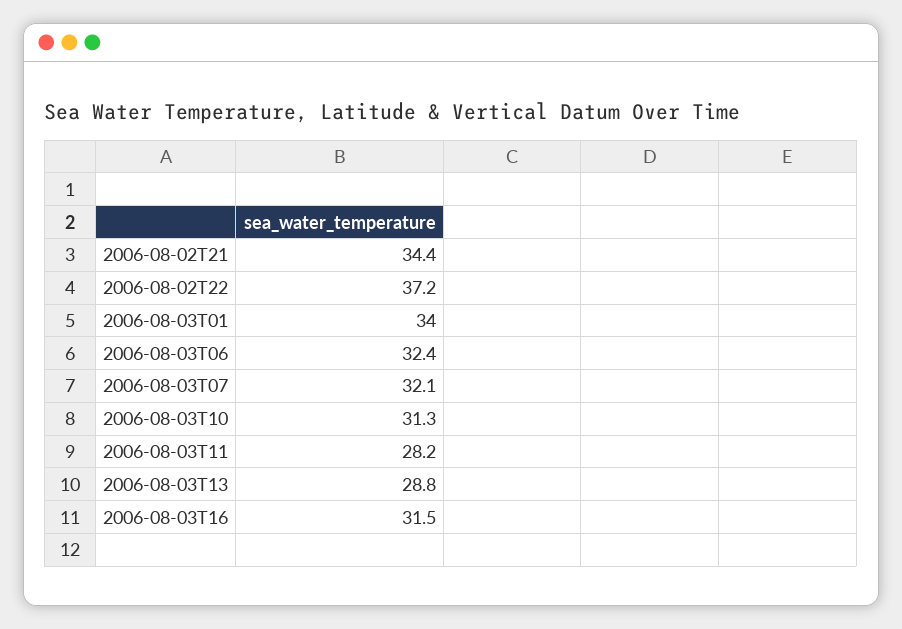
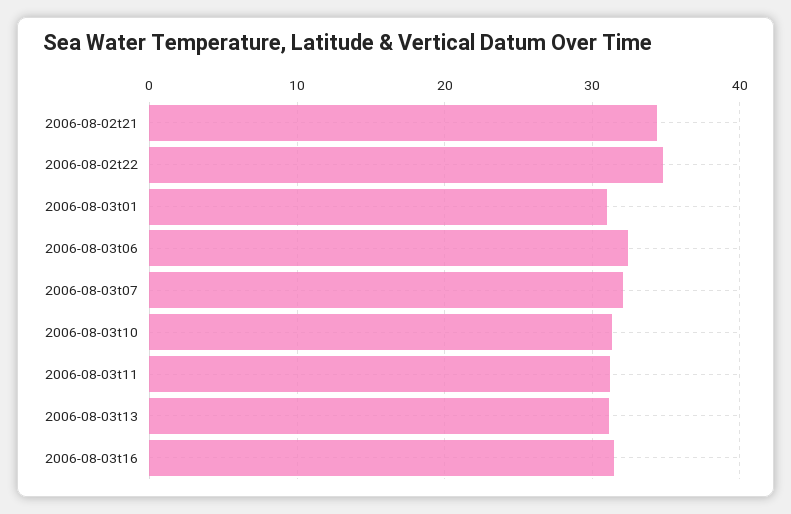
2006-08-02T22: 37.2 -> 35
2006-08-03T01: 34 -> 31
2006-08-03T11: 28.2 -> 31
2006-08-03T13: 28.8 -> 31

